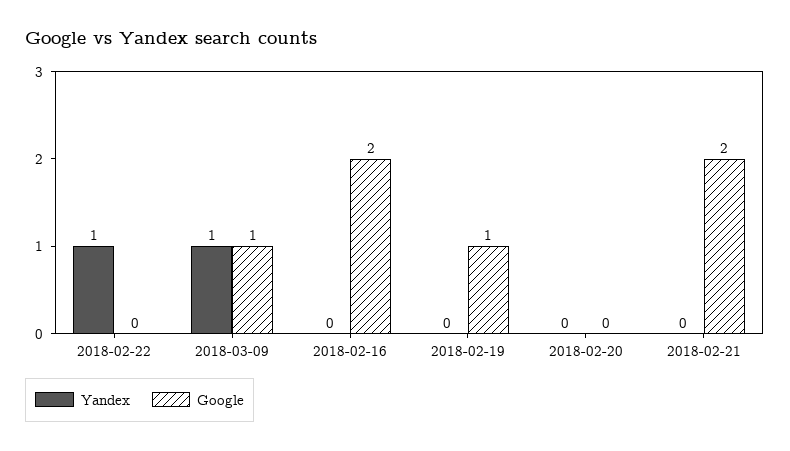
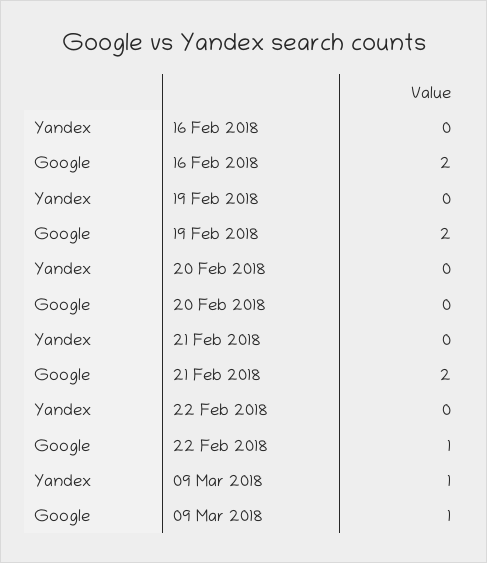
Yandex, 2018-02-22: 1 -> 0
Google, 2018-02-22: 0 -> 1
Google, 2018-02-19: 1 -> 2

